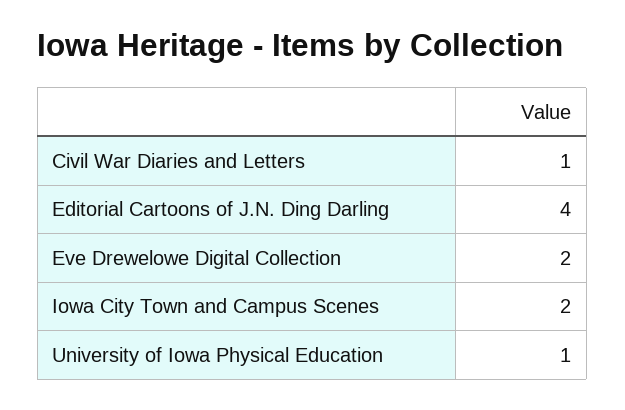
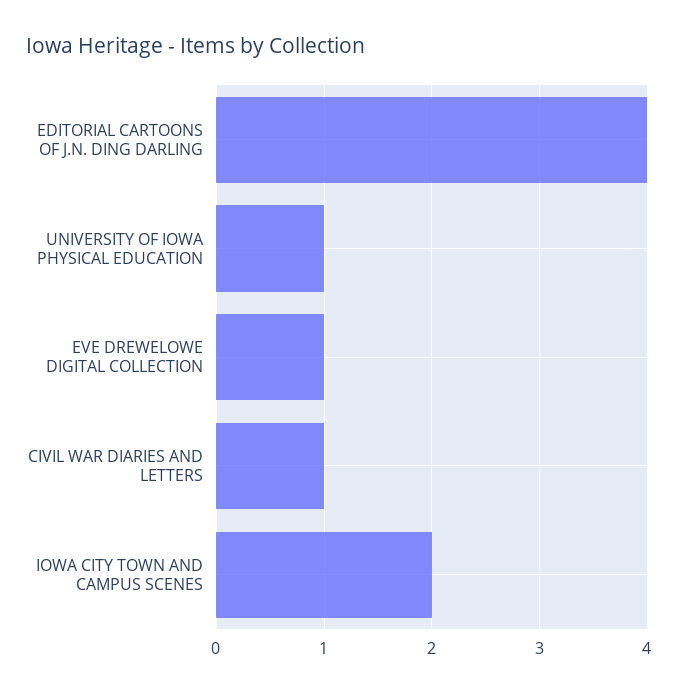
Eve Drewelowe Digital Collection: 2 -> 1

